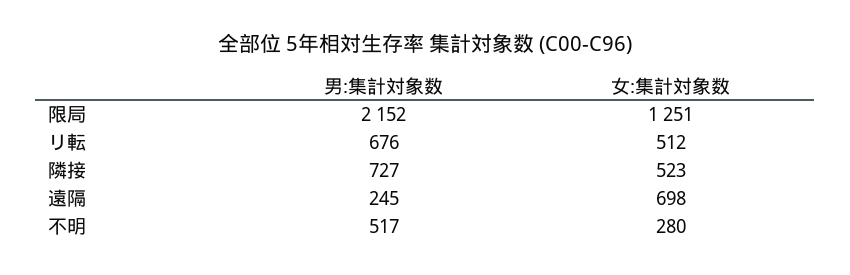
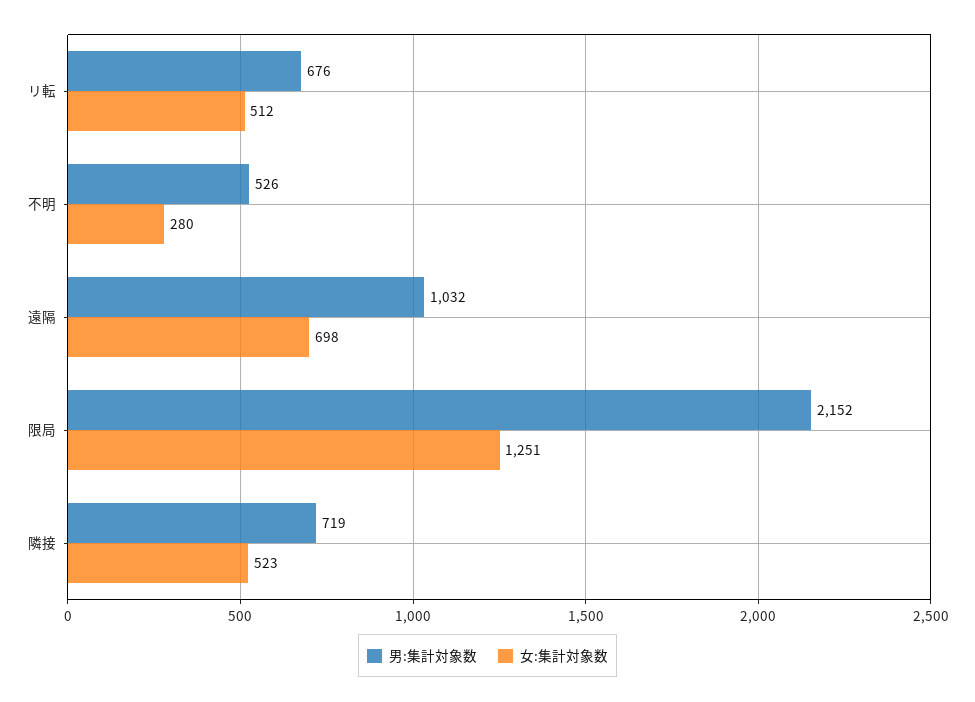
男:集計対象数, 隣接: 727 -> 719
男:集計対象数, 遠隔: 245 -> 1032
男:集計対象数, 不明: 517 -> 526

